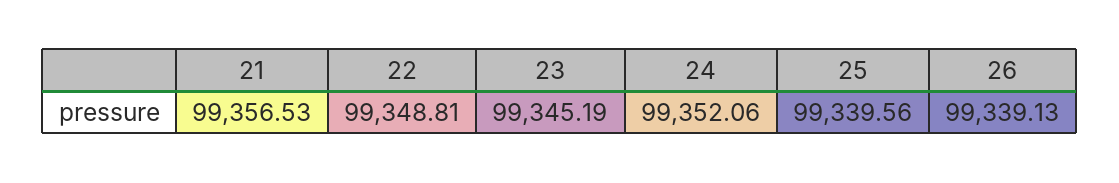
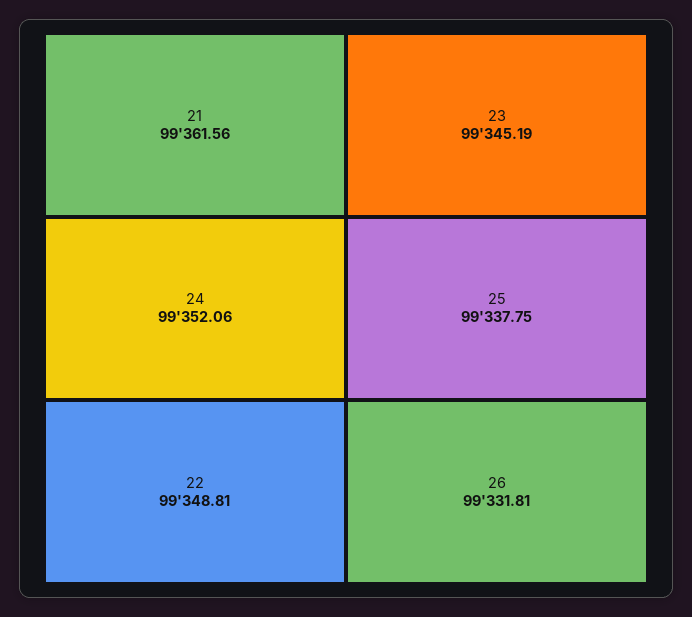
21: 99356.53 -> 99361.56
25: 99339.56 -> 99337.75
26: 99339.13 -> 99331.81

